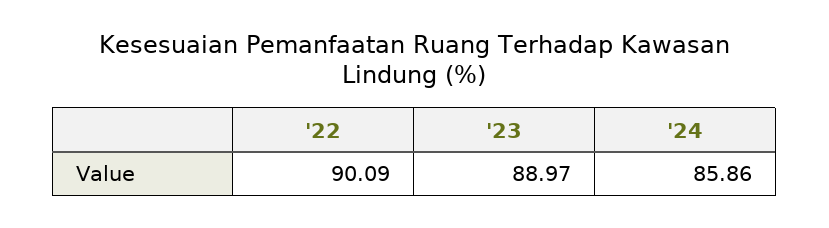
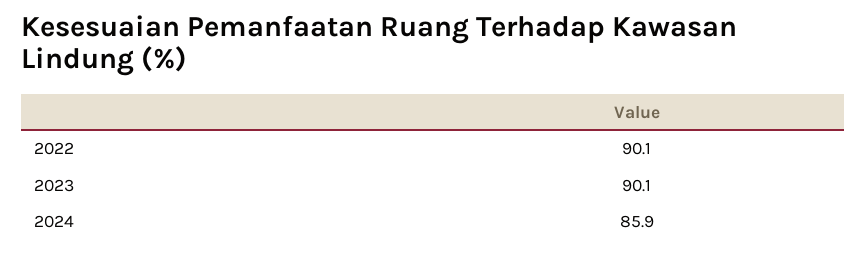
'23: 88.97 -> 90.1

